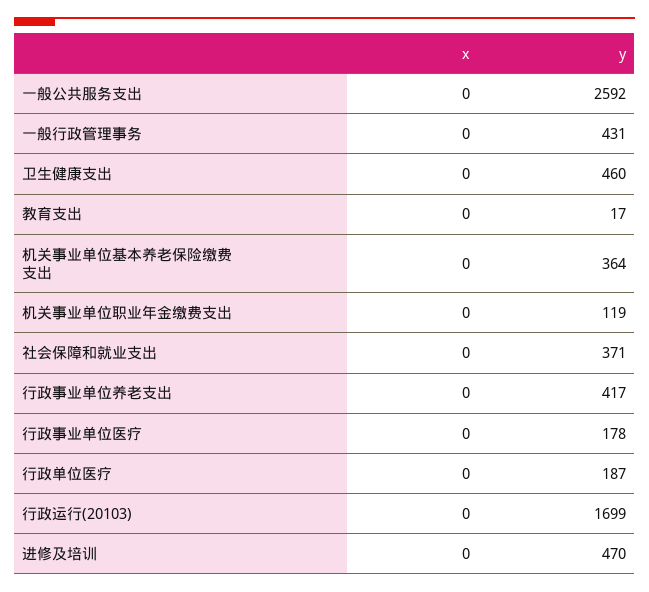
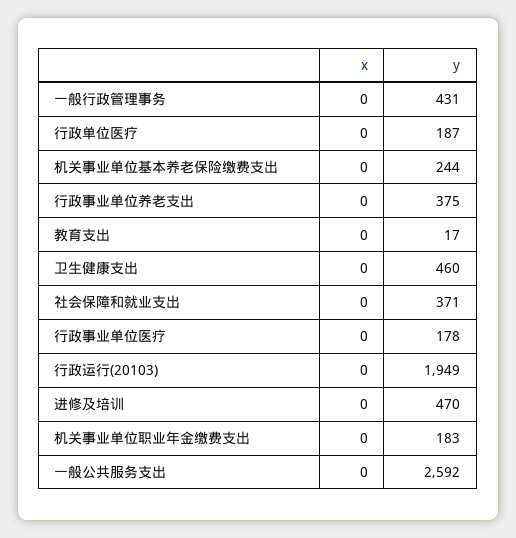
y, 机关事业单位基本养老保险缴费支出: 364 -> 244
y, 机关事业单位职业年金缴费支出: 119 -> 183
y, 行政事业单位养老支出: 417 -> 375
y, 行政运行(20103): 1699 -> 1949

